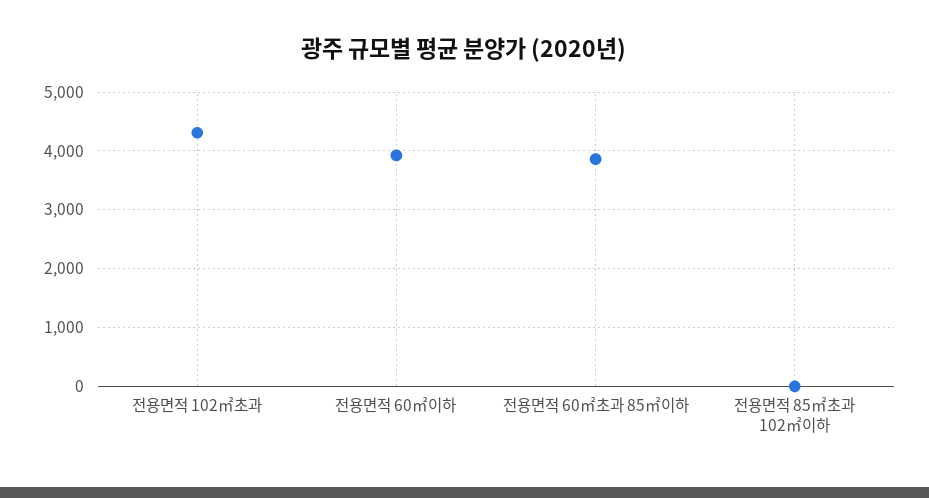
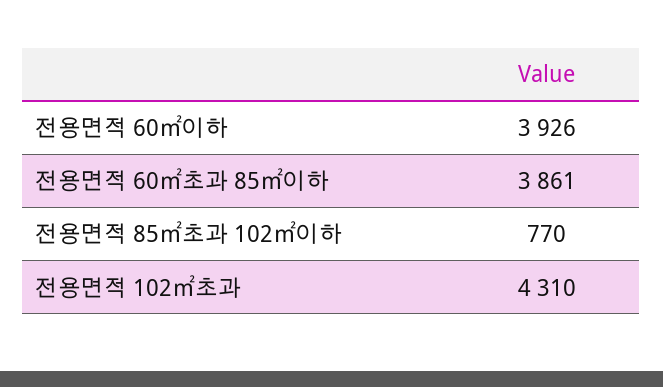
전용면적 85㎡초과 102㎡이하: 0 -> 770

